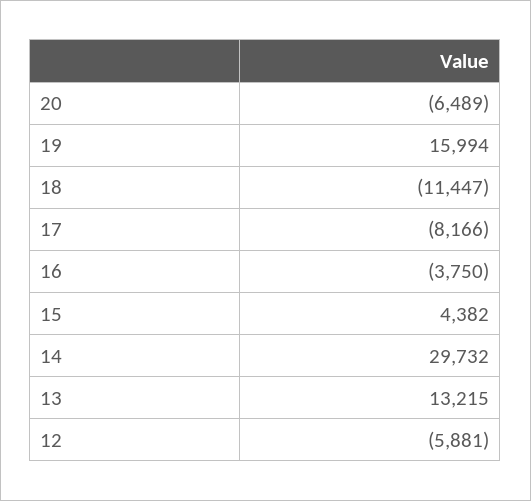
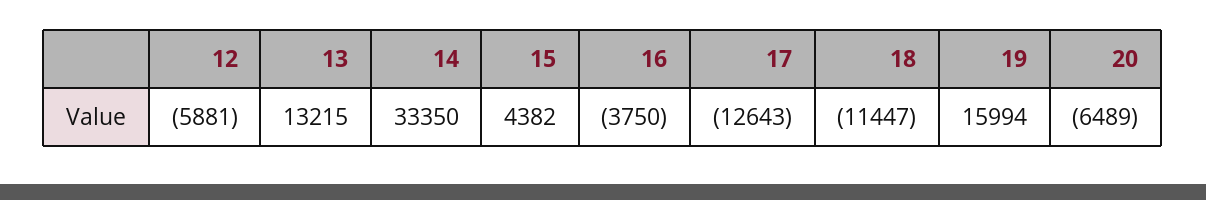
17: -8166 -> -12643
14: 29732 -> 33350

